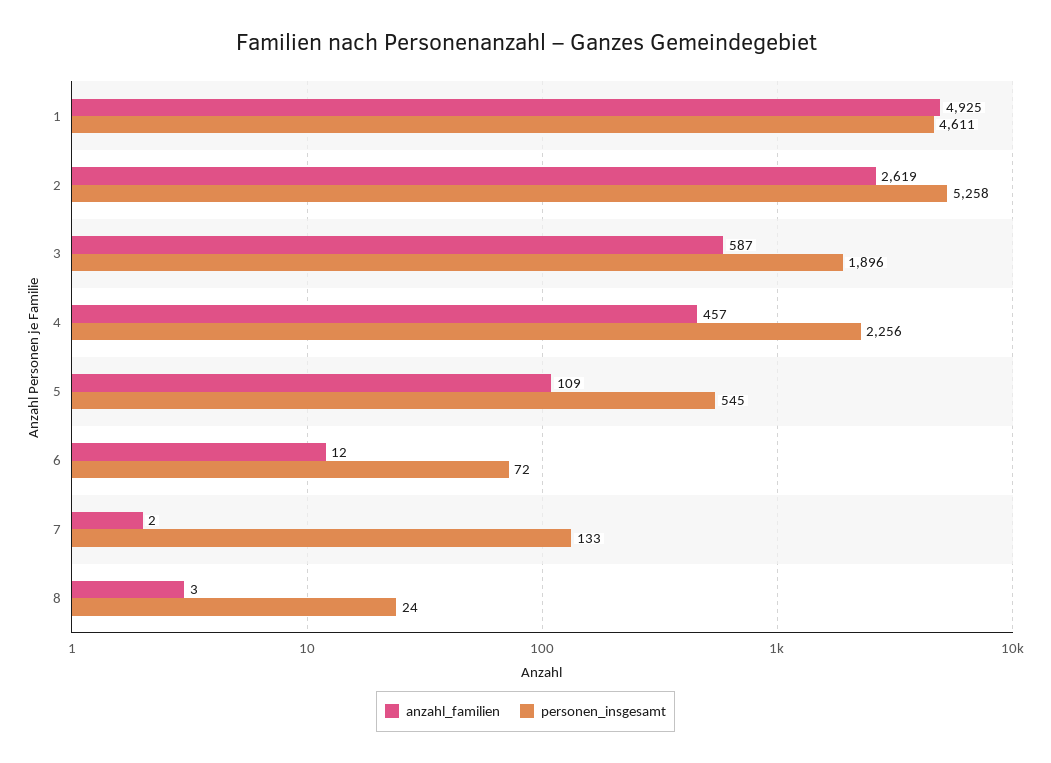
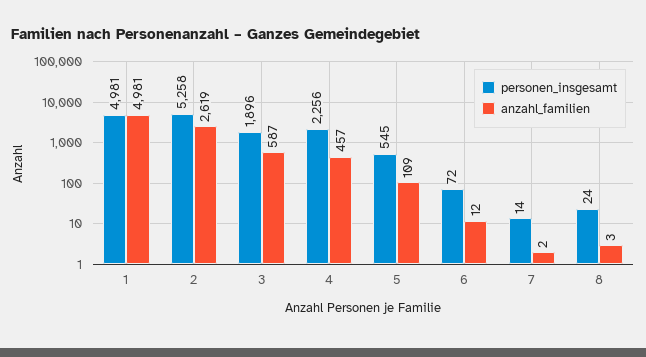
anzahl_familien, 1: 4925 -> 4981
personen_insgesamt, 1: 4611 -> 4981
personen_insgesamt, 7: 133 -> 14

